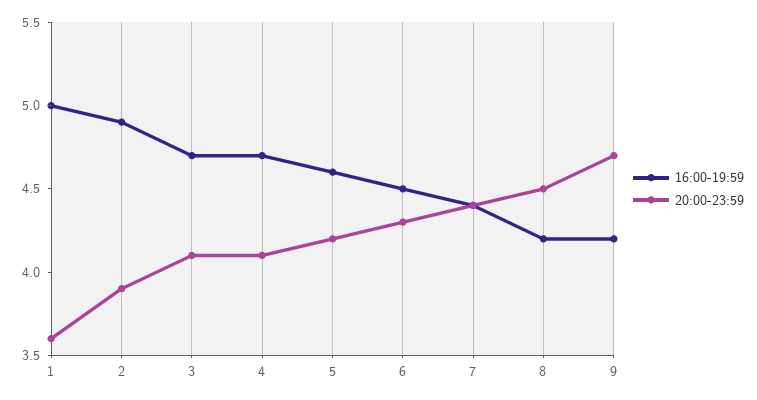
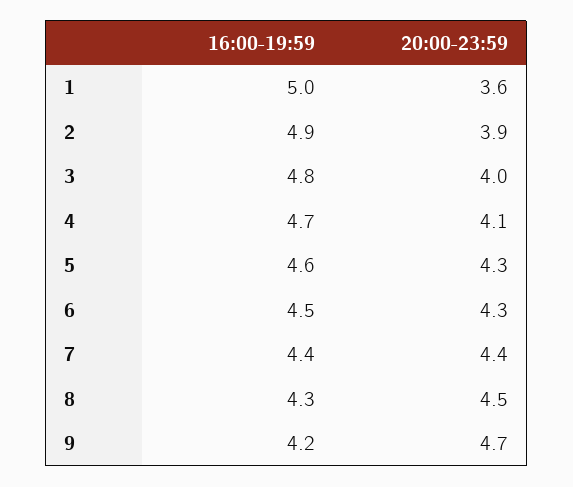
16:00-19:59, 3: 4.7 -> 4.8
20:00-23:59, 3: 4.1 -> 4
20:00-23:59, 5: 4.2 -> 4.3
16:00-19:59, 8: 4.2 -> 4.3

